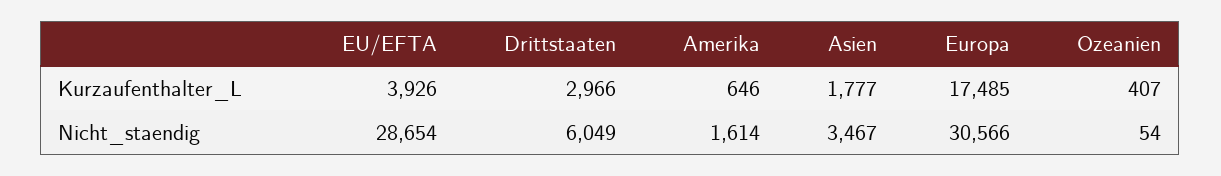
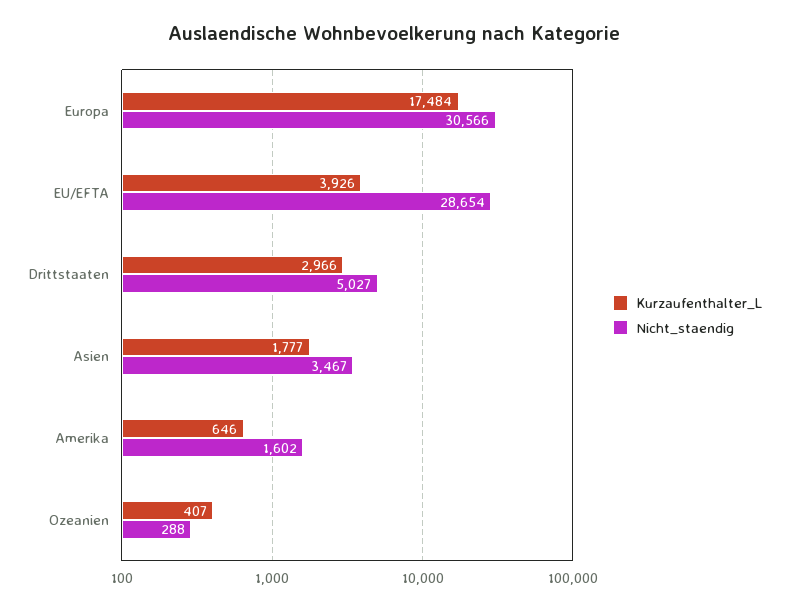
Kurzaufenthalter_L, Europa: 17485 -> 17484
Nicht_staendig, Drittstaaten: 6049 -> 5027
Nicht_staendig, Amerika: 1614 -> 1602
Nicht_staendig, Ozeanien: 54 -> 288

